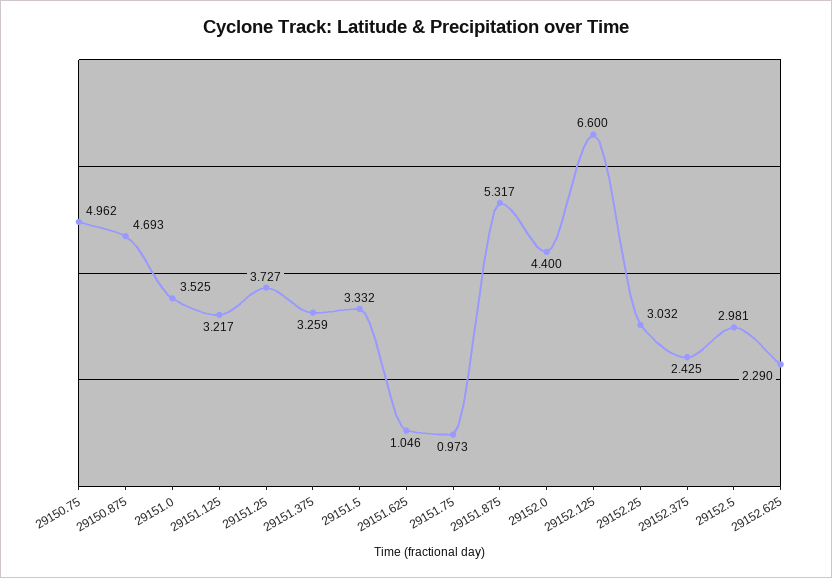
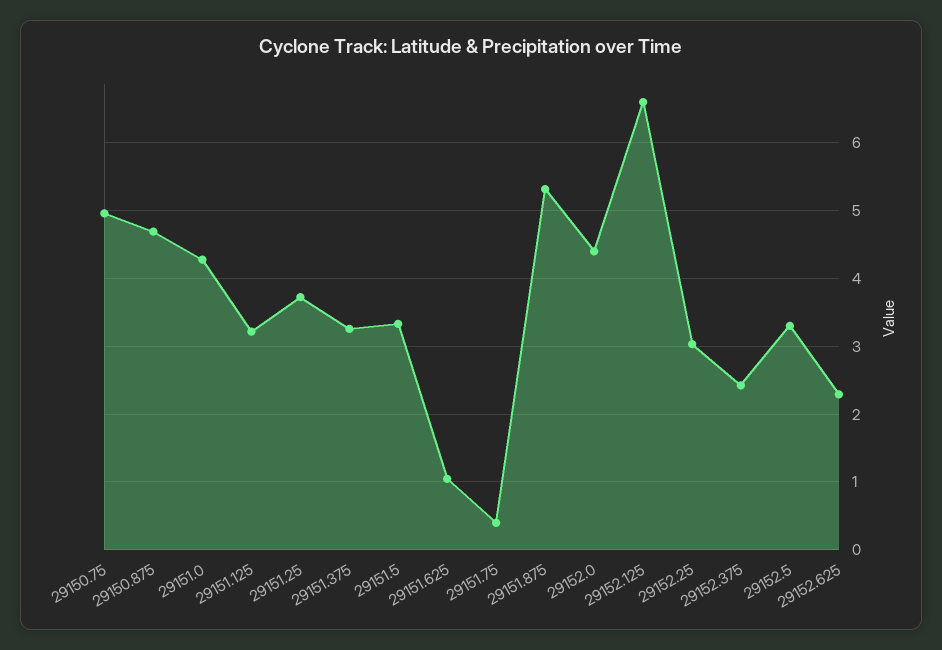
29151.0: 3.525 -> 4.3
29151.75: 0.973 -> 0.4
29152.5: 2.981 -> 3.3

